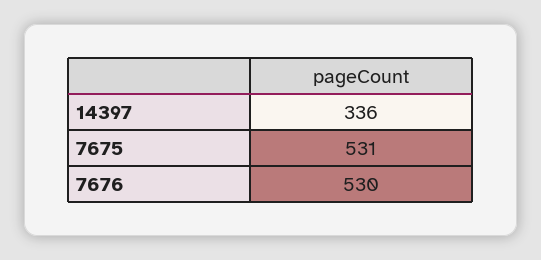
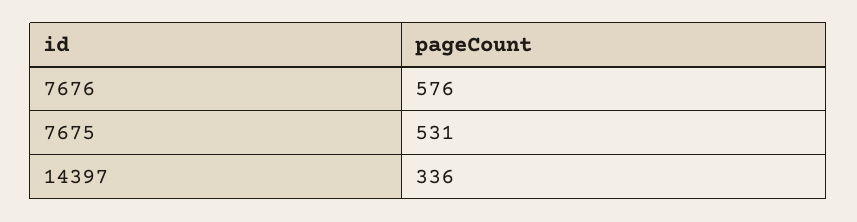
7676: 530 -> 576

